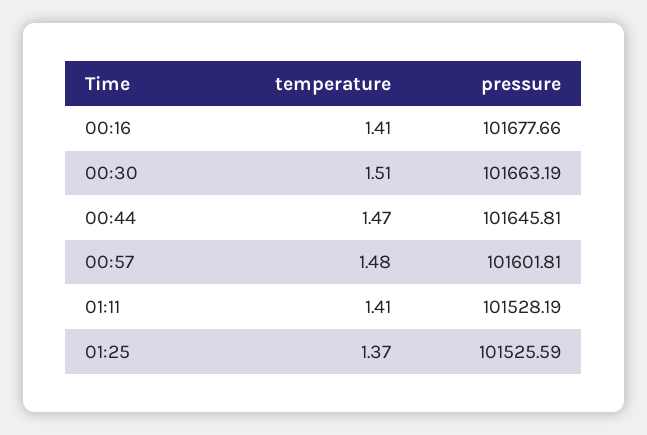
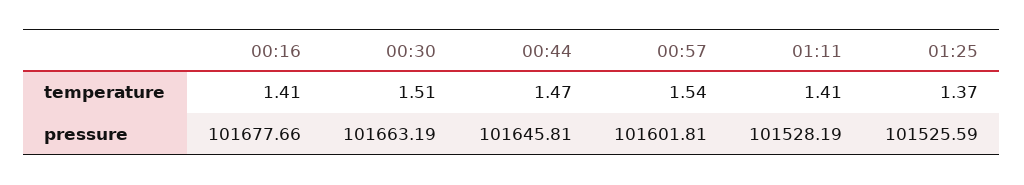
temperature, 00:57: 1.48 -> 1.54

